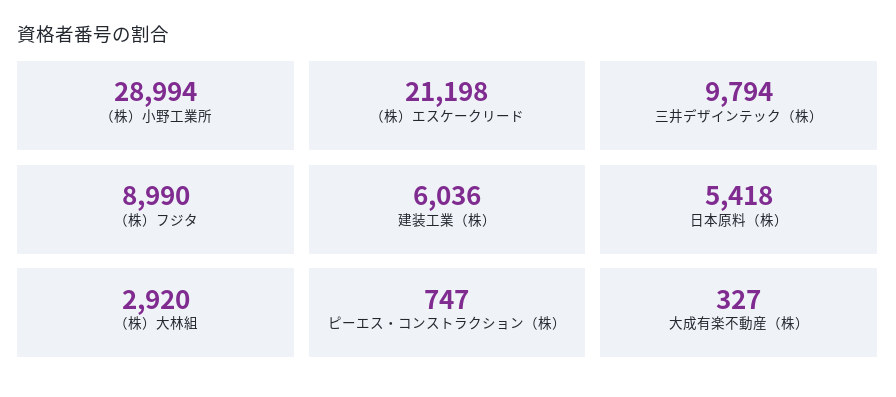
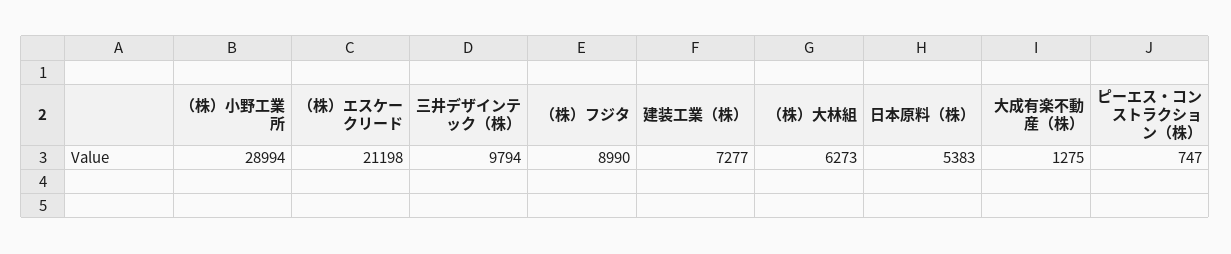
建装工業（株）: 6036 -> 7277
日本原料（株）: 5418 -> 5383
（株）大林組: 2920 -> 6273
大成有楽不動産（株）: 327 -> 1275

